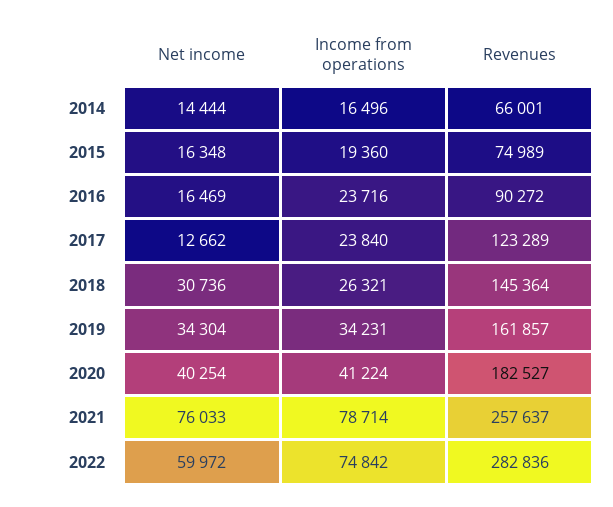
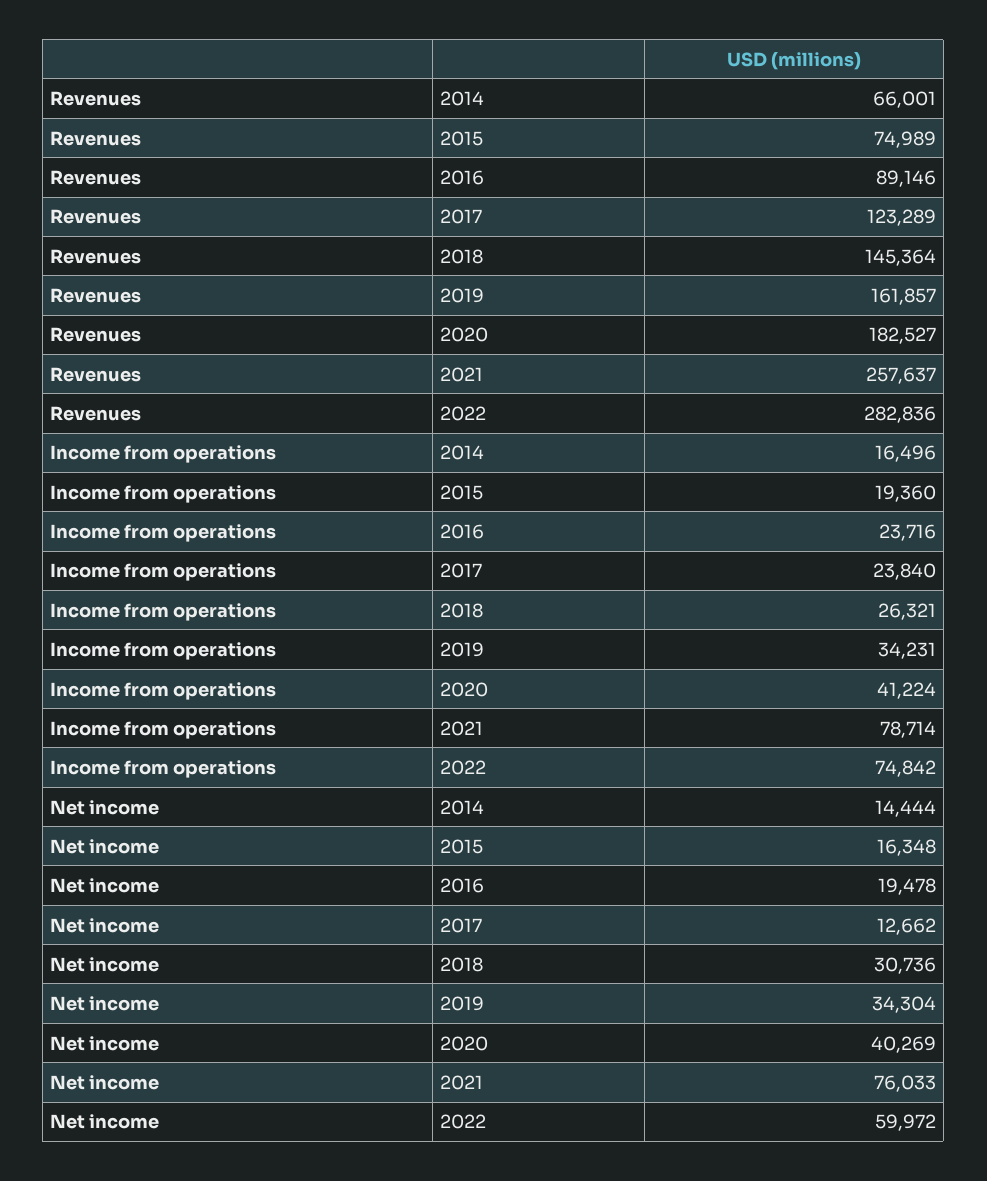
Net income, 2016: 16469 -> 19478
Revenues, 2016: 90272 -> 89146
Net income, 2020: 40254 -> 40269

